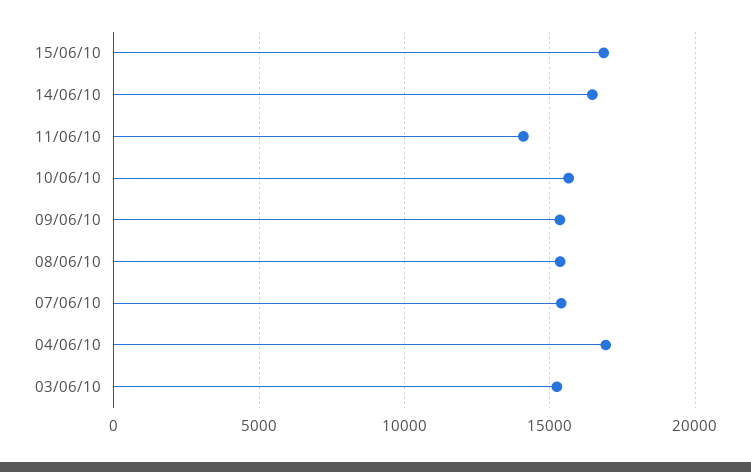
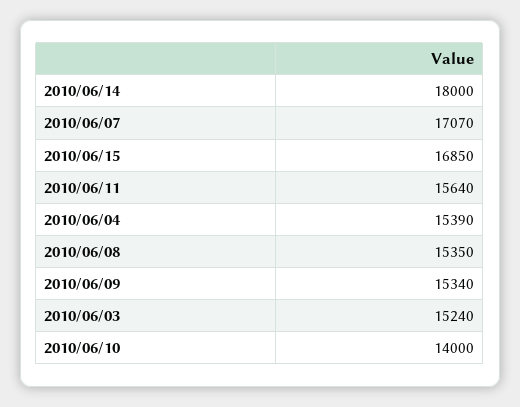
14/06/10: 16500 -> 18000
11/06/10: 14000 -> 15640
10/06/10: 15500 -> 14000
07/06/10: 15500 -> 17070
04/06/10: 17000 -> 15390

